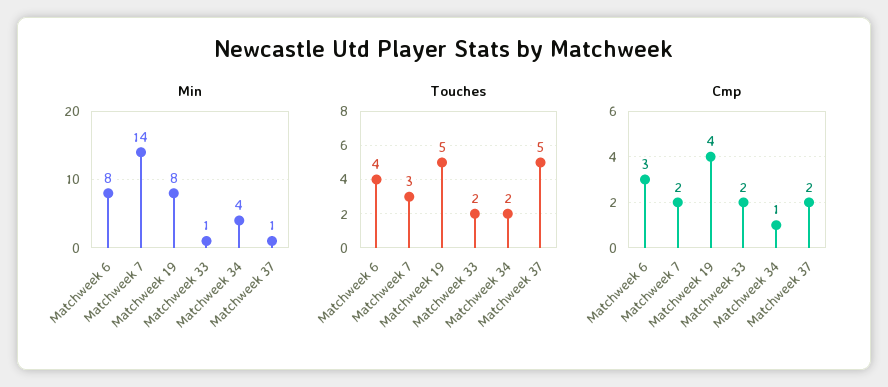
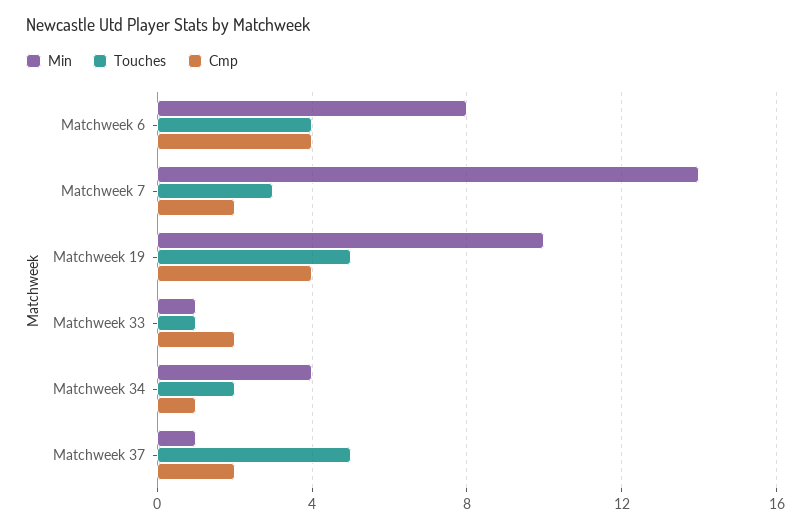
Min, Matchweek 19: 8 -> 10
Touches, Matchweek 33: 2 -> 1
Cmp, Matchweek 6: 3 -> 4

